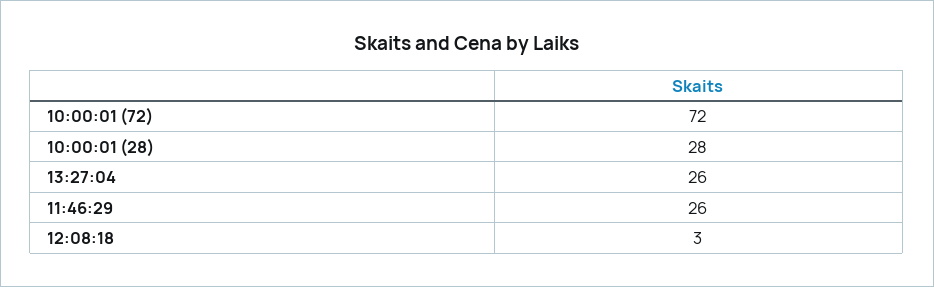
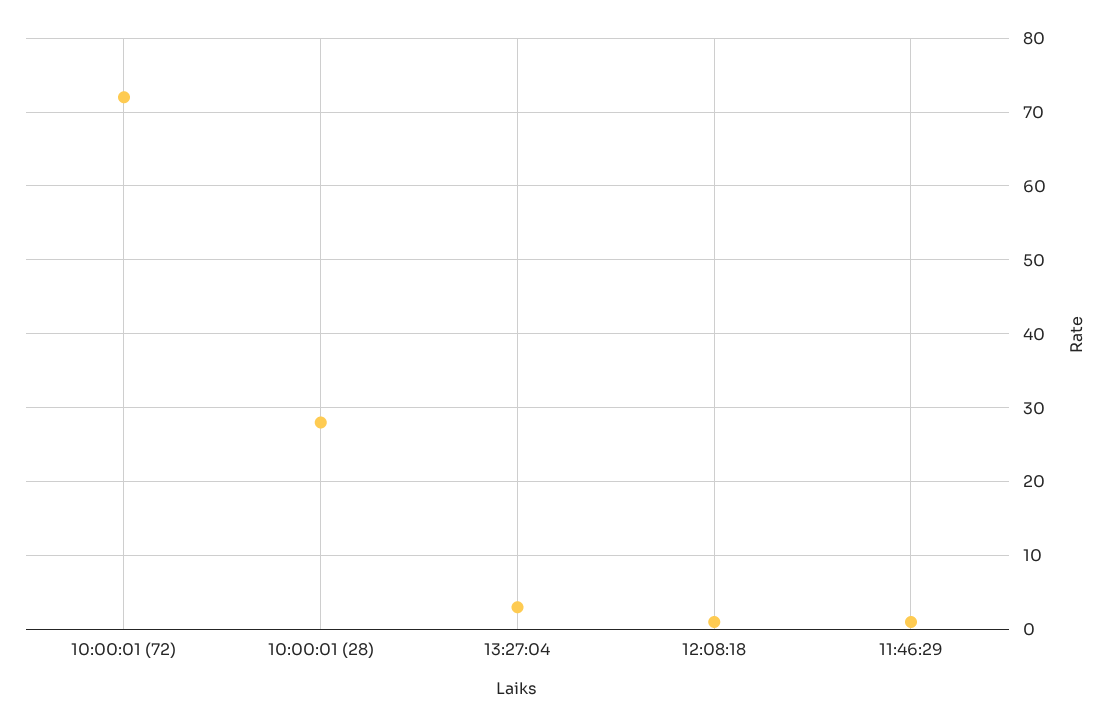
13:27:04: 26 -> 3
11:46:29: 26 -> 1
12:08:18: 3 -> 1

